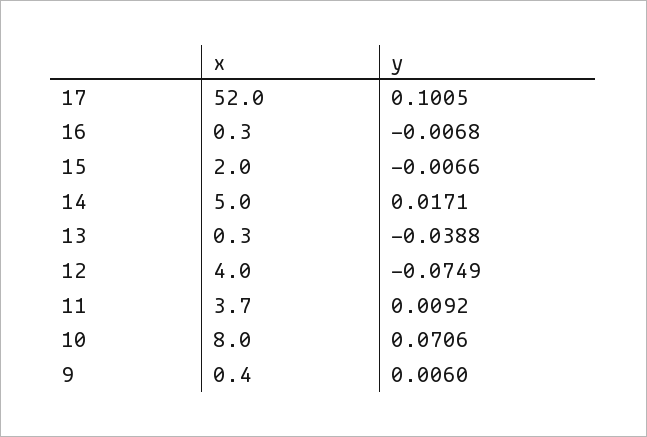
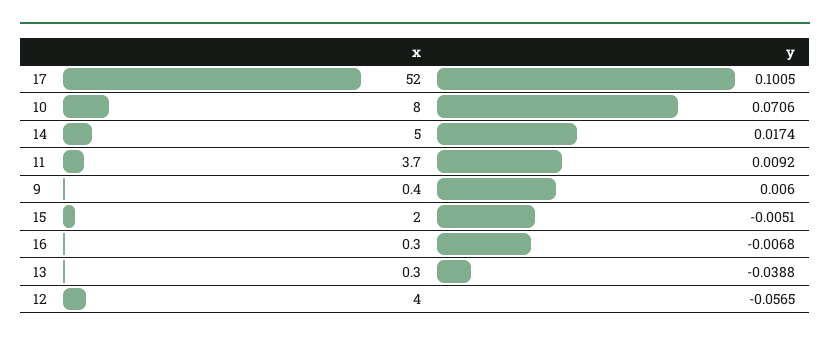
y, 15: -0.0066 -> -0.0051
y, 14: 0.0171 -> 0.0174
y, 12: -0.0749 -> -0.0565

